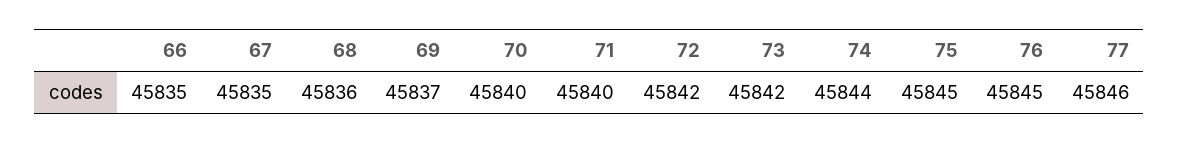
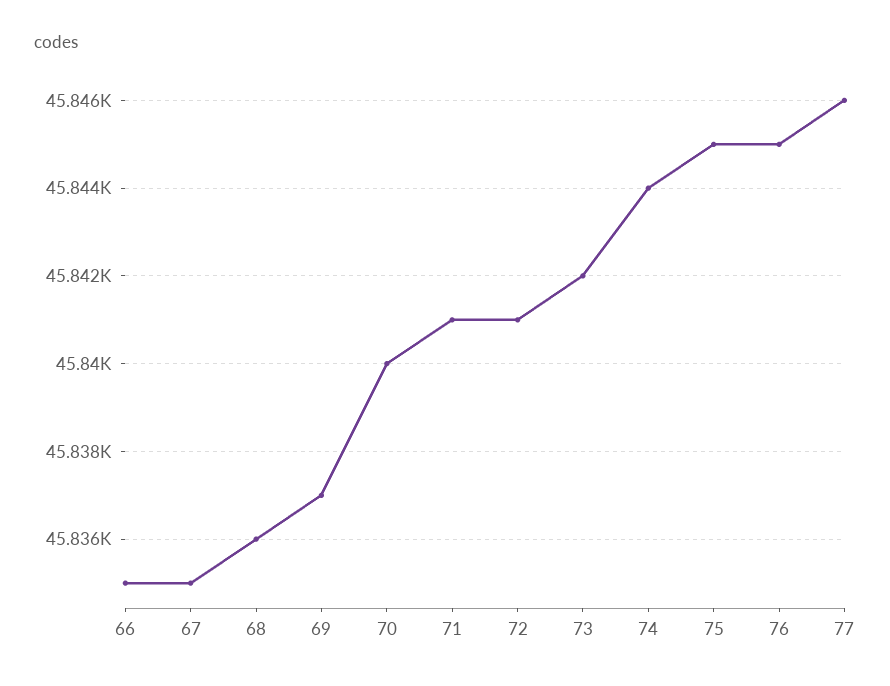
71: 45840 -> 45841
72: 45842 -> 45841

